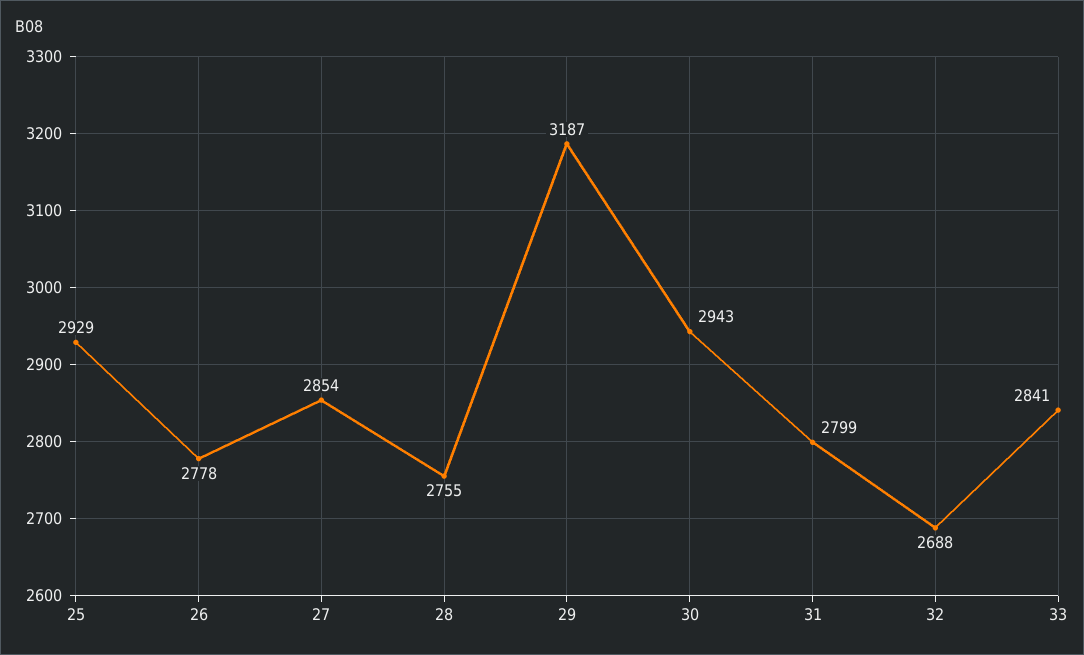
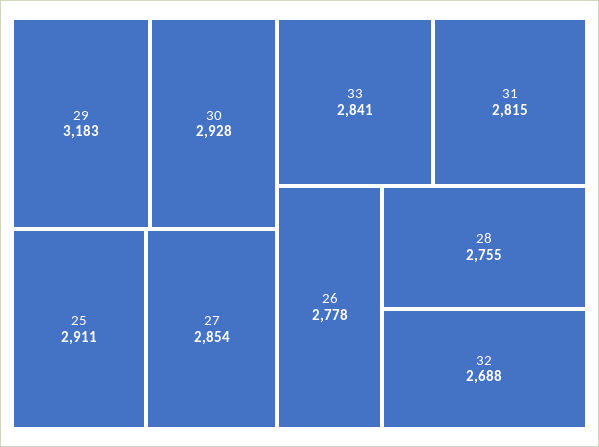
25: 2929 -> 2911
29: 3187 -> 3183
30: 2943 -> 2928
31: 2799 -> 2815

